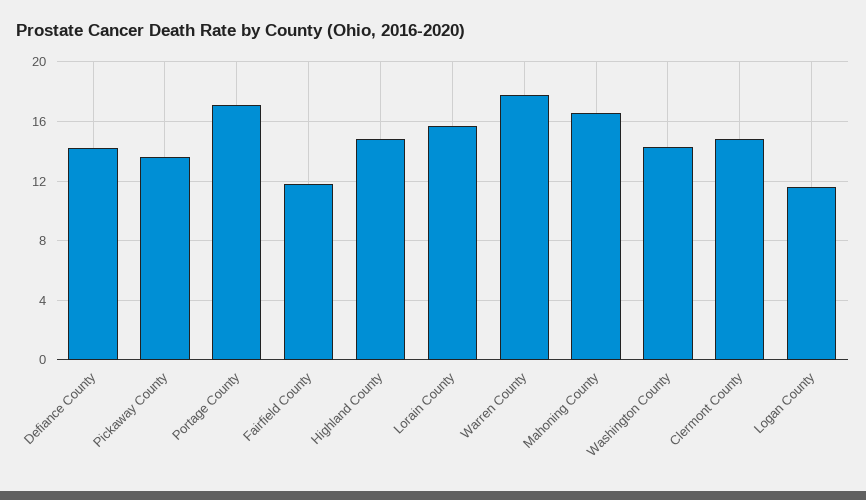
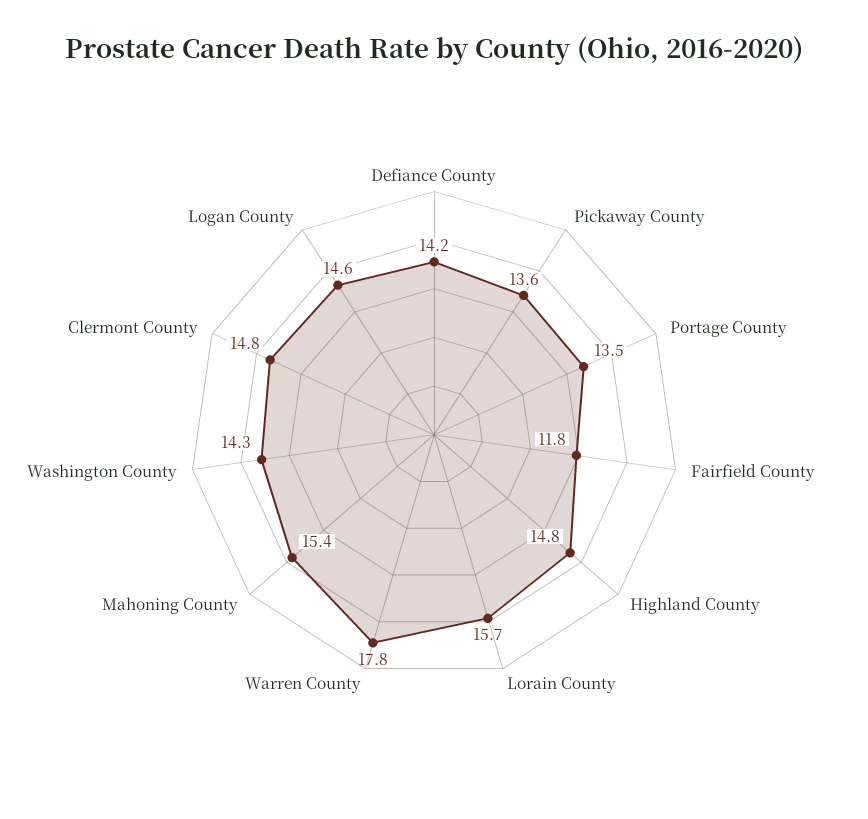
Portage County: 17 -> 13.5
Mahoning County: 16.5 -> 15.4
Logan County: 11.5 -> 14.6

